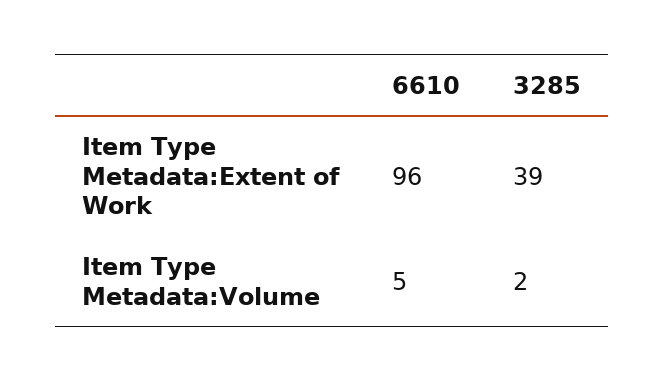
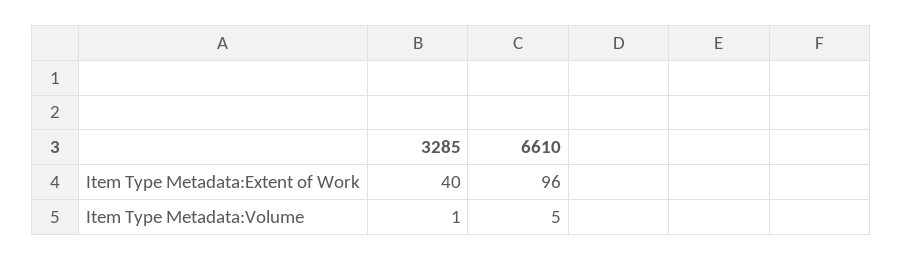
3285, Item Type Metadata:Extent of Work: 39 -> 40
3285, Item Type Metadata:Volume: 2 -> 1

